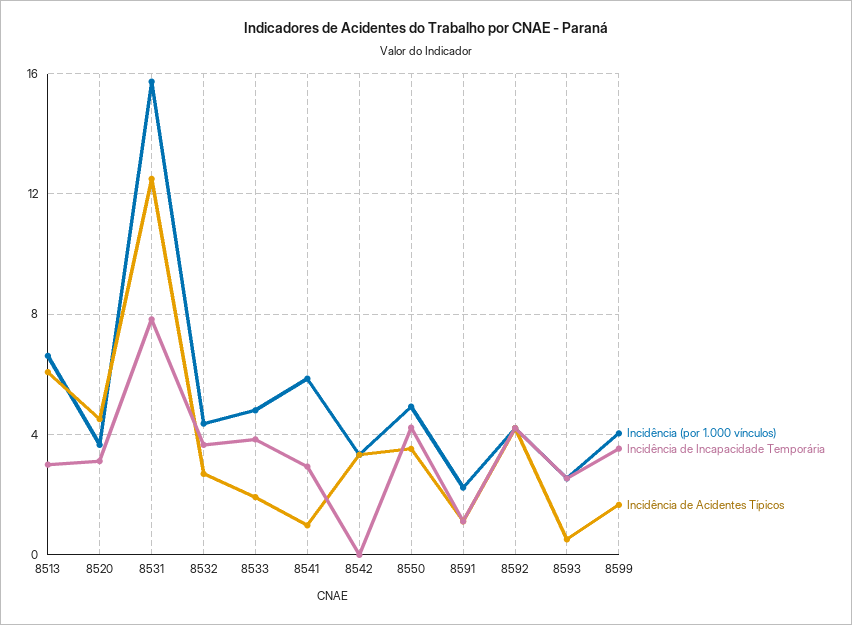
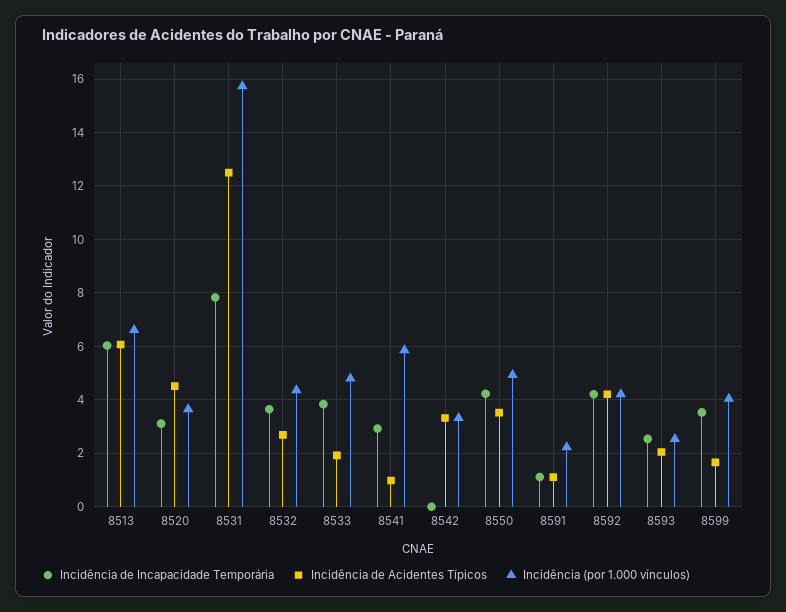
Incidência de Incapacidade Temporária, 8513: 3 -> 6
Incidência de Acidentes Típicos, 8593: 0.5 -> 2

